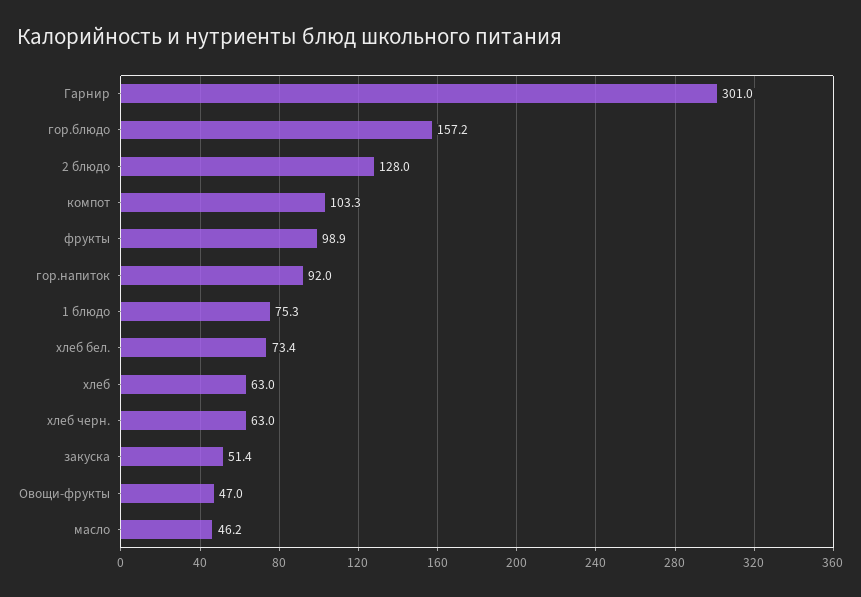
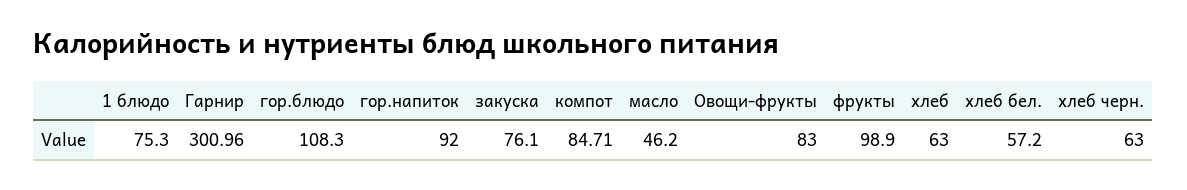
гор.блюдо: 157.2 -> 108.3
2 блюдо: 128 -> none
компот: 103.3 -> 84.71
хлеб бел.: 73.4 -> 57.2
закуска: 51.4 -> 76.1
Овощи-фрукты: 47 -> 83

